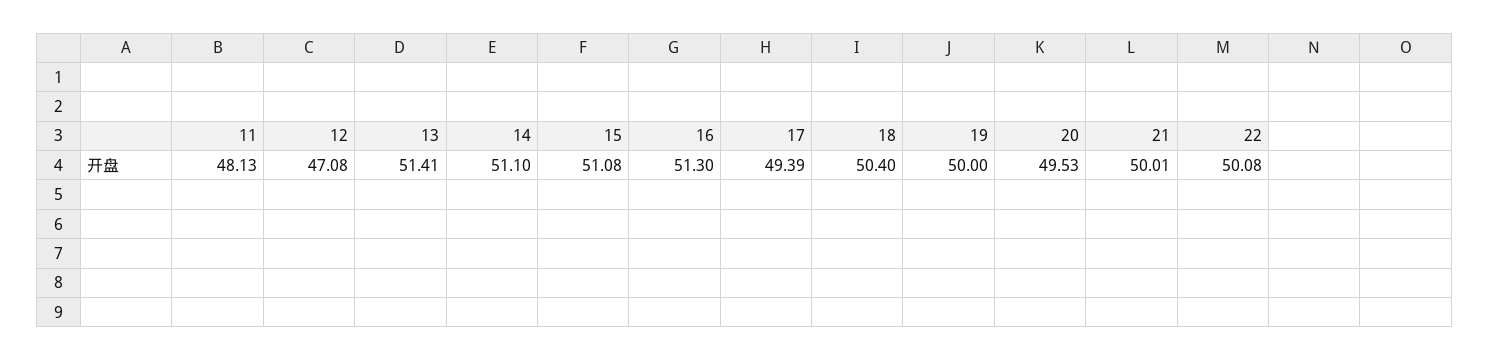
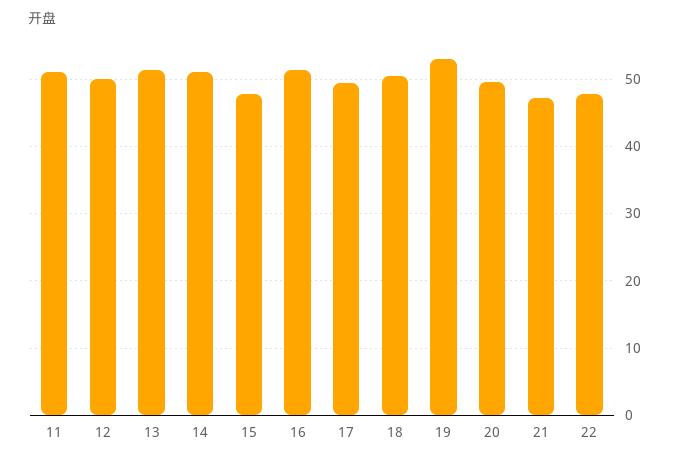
11: 48.13 -> 51
12: 47.08 -> 50
15: 51.08 -> 48
19: 50 -> 53
21: 50.01 -> 47
22: 50.08 -> 48

